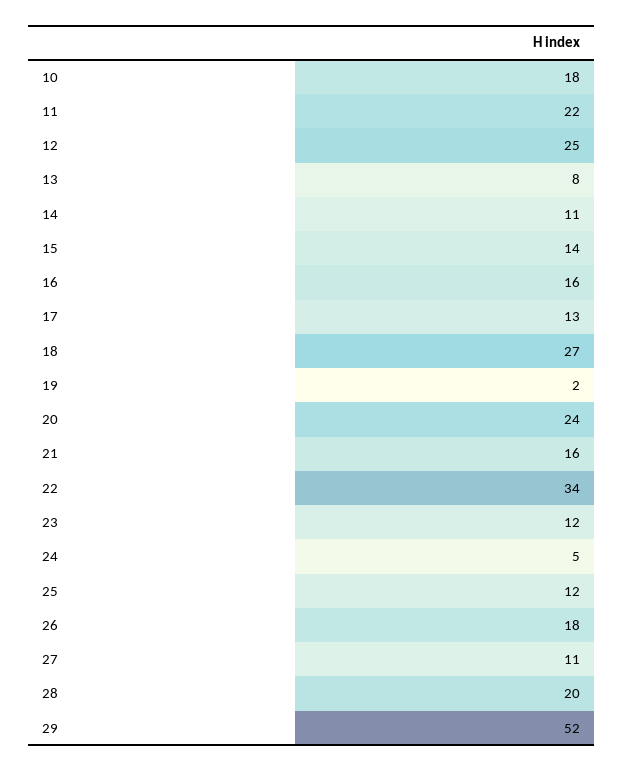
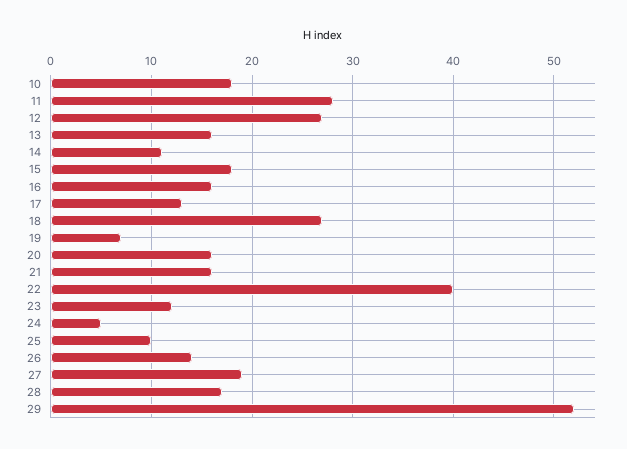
11: 22 -> 28
12: 25 -> 27
13: 8 -> 16
15: 14 -> 18
19: 2 -> 7
20: 24 -> 16
22: 34 -> 40
25: 12 -> 10
26: 18 -> 14
27: 11 -> 19
28: 20 -> 17

